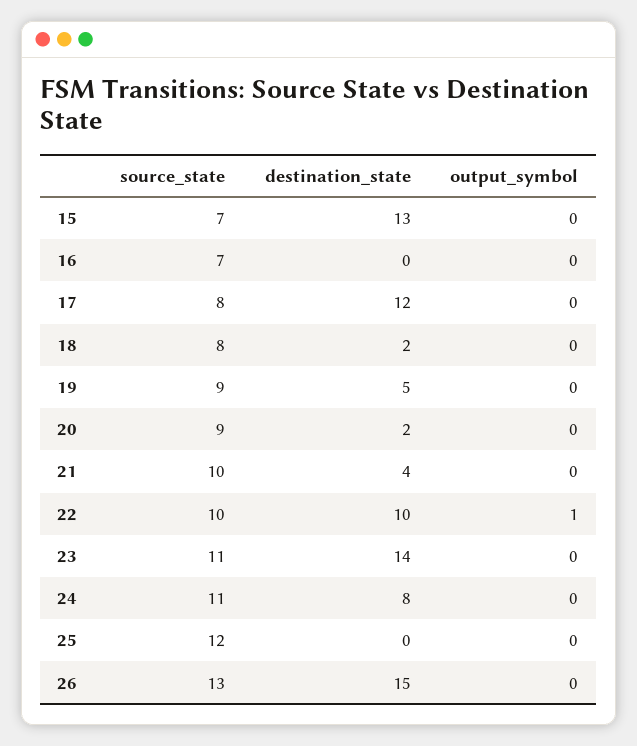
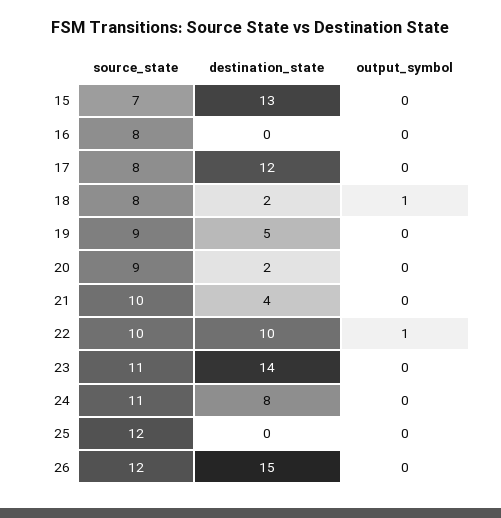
source_state, 16: 7 -> 8
output_symbol, 18: 0 -> 1
source_state, 26: 13 -> 12

